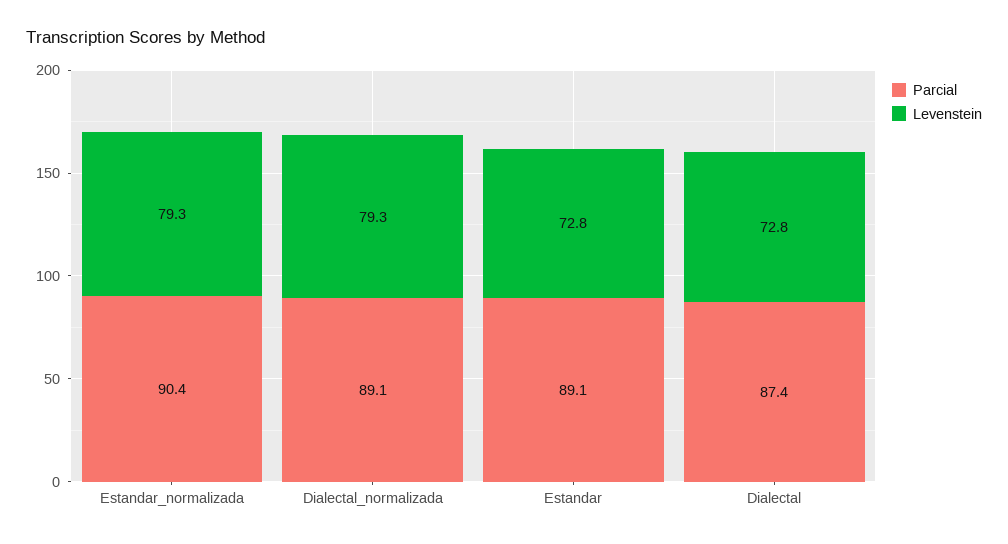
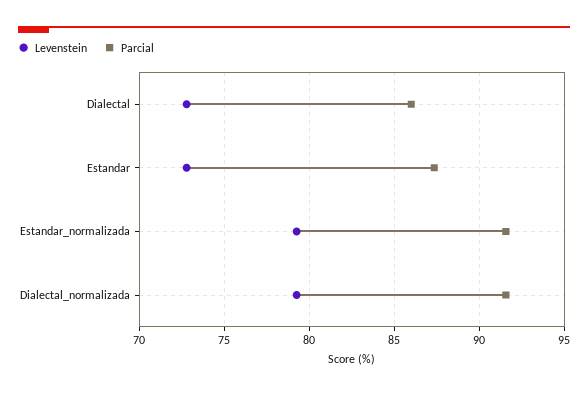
Parcial, Estandar_normalizada: 90.4 -> 91.5
Parcial, Dialectal_normalizada: 89.1 -> 91.5
Parcial, Estandar: 89.1 -> 87.5
Parcial, Dialectal: 87.4 -> 86

